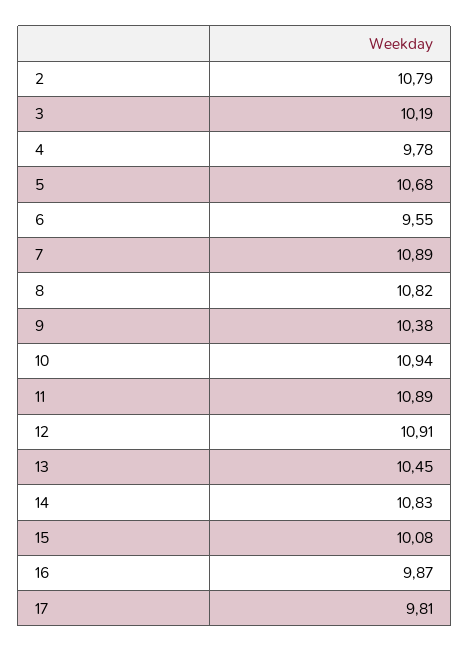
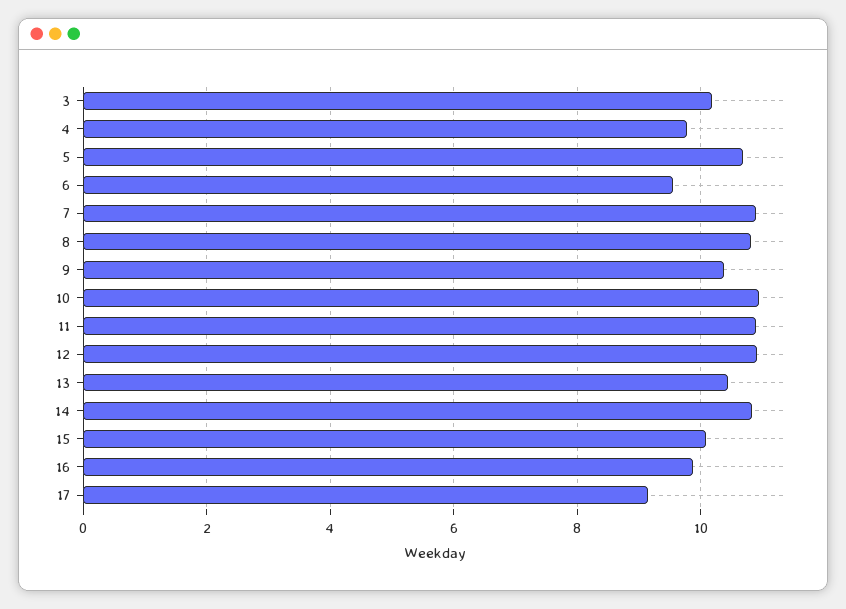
2: 10.79 -> none
17: 9.81 -> 9.2

